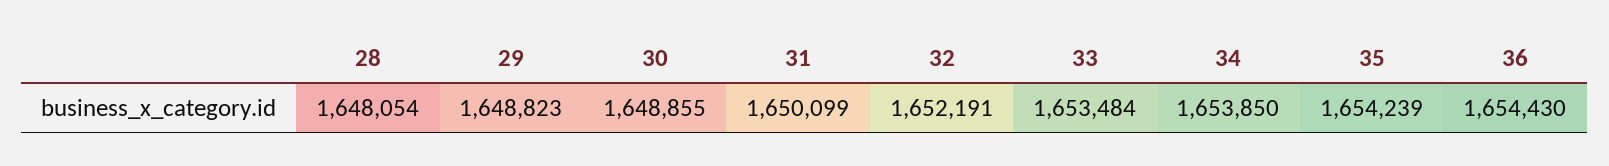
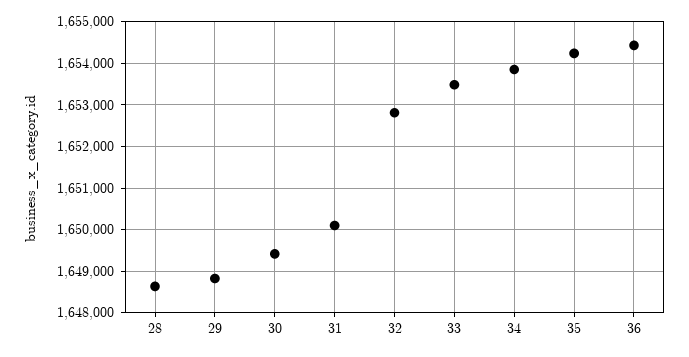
28: 1648054 -> 1648600
30: 1648855 -> 1649400
32: 1652191 -> 1652800

